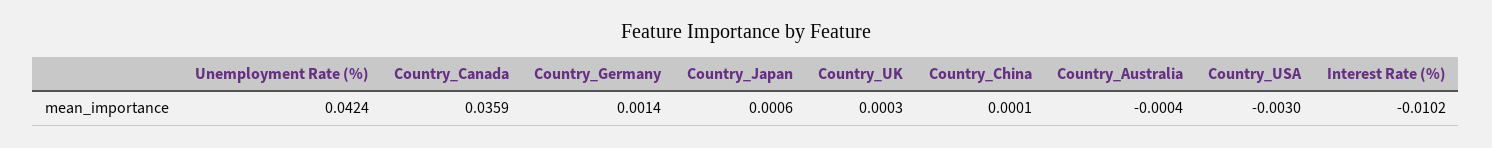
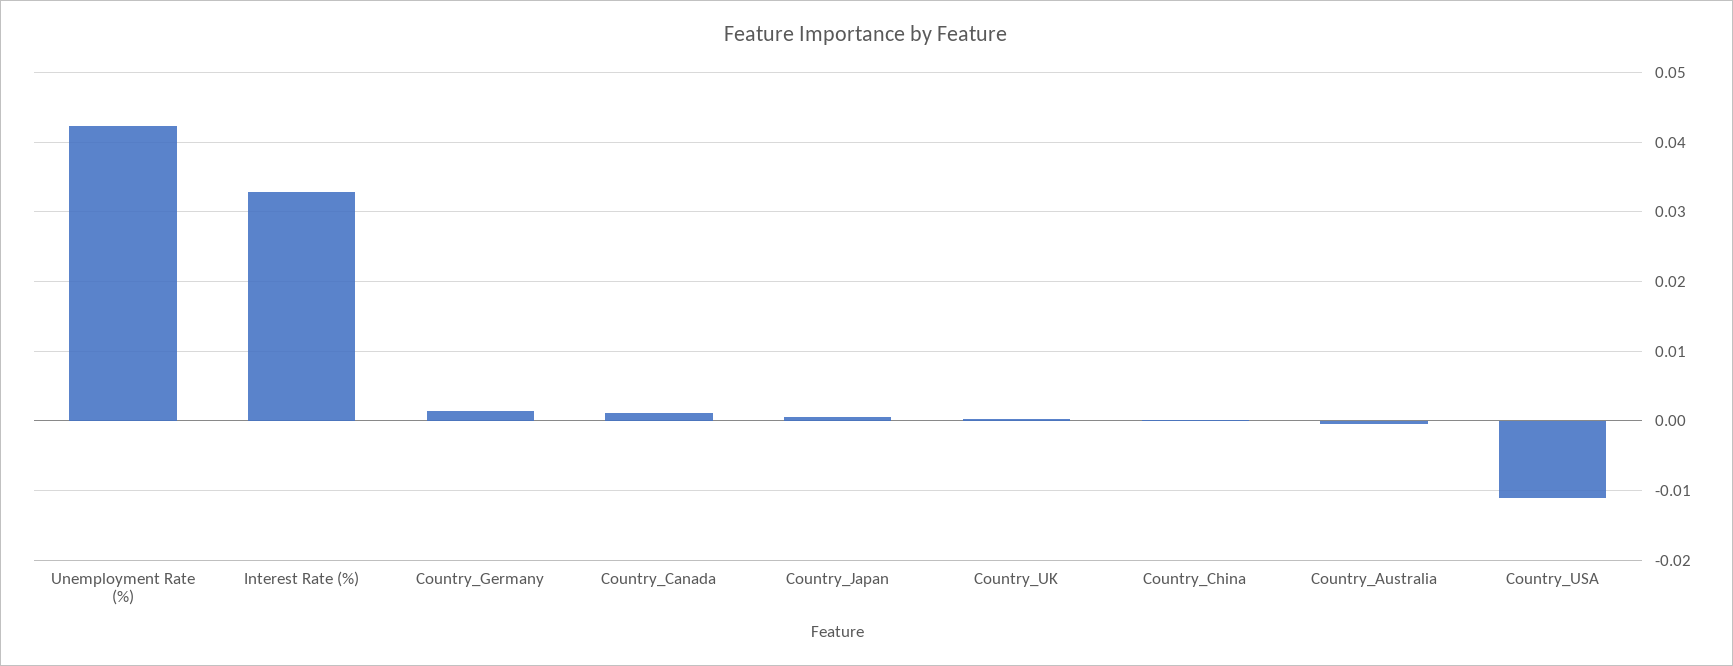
Country_Canada: 0.0359 -> 0.001
Country_USA: -0.003 -> -0.011
Interest Rate (%): -0.0102 -> 0.033

